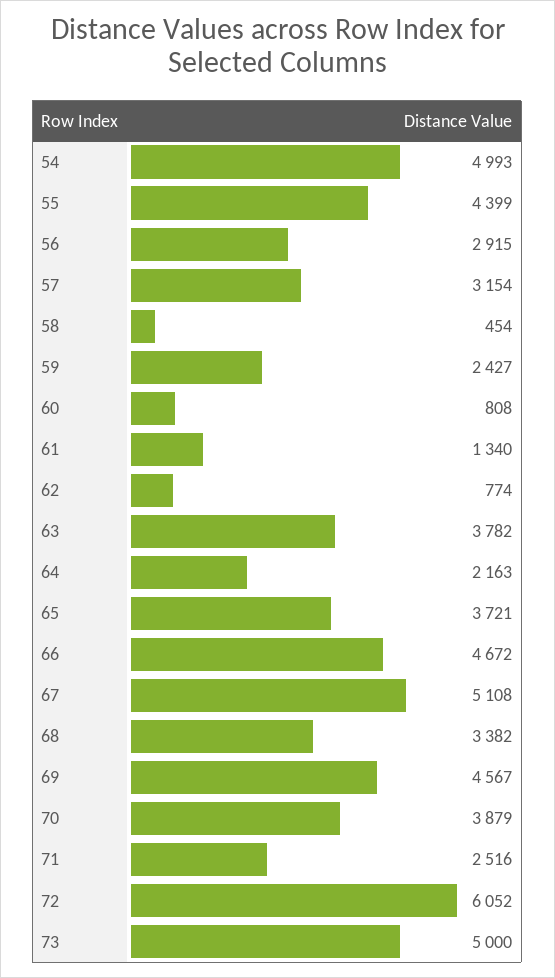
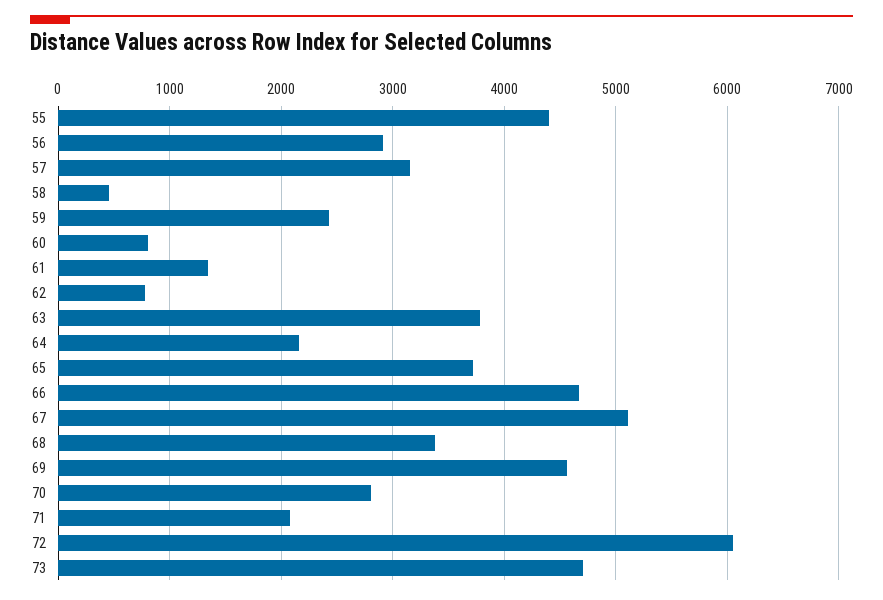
54: 4993 -> none
70: 3879 -> 2800
71: 2516 -> 2100
73: 5000 -> 4700

